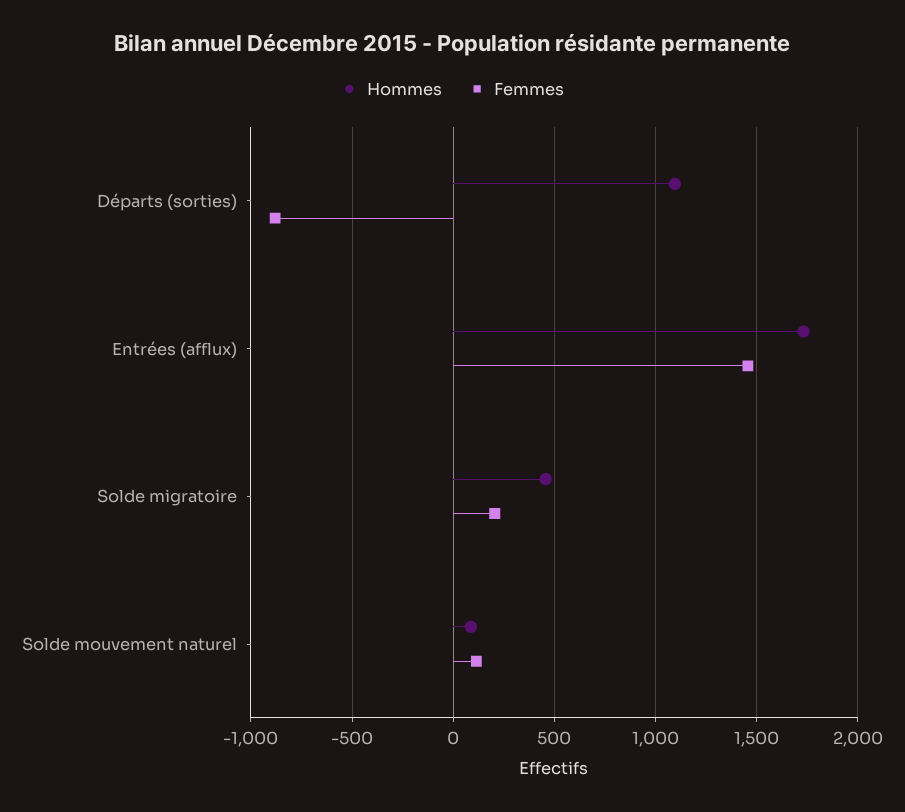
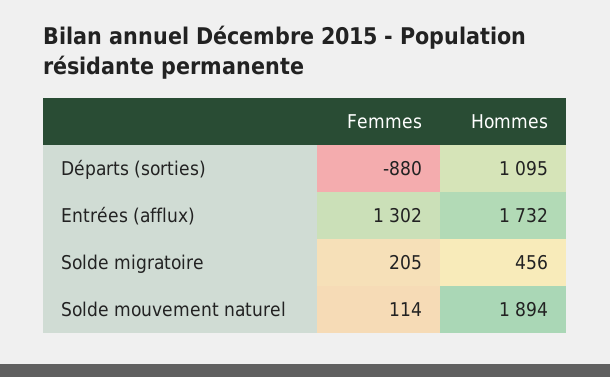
Femmes, Entrées (afflux): 1450 -> 1302
Hommes, Solde mouvement naturel: 100 -> 1894

